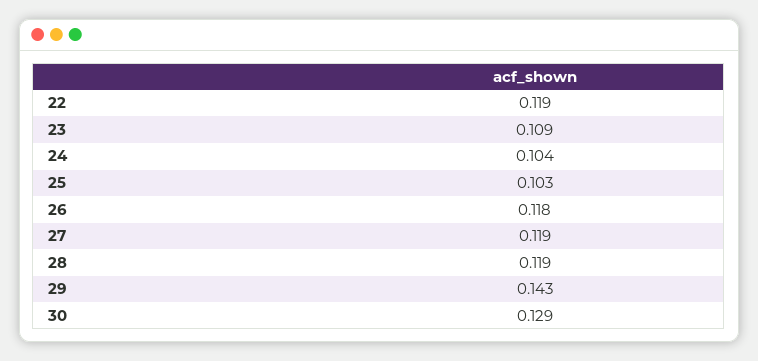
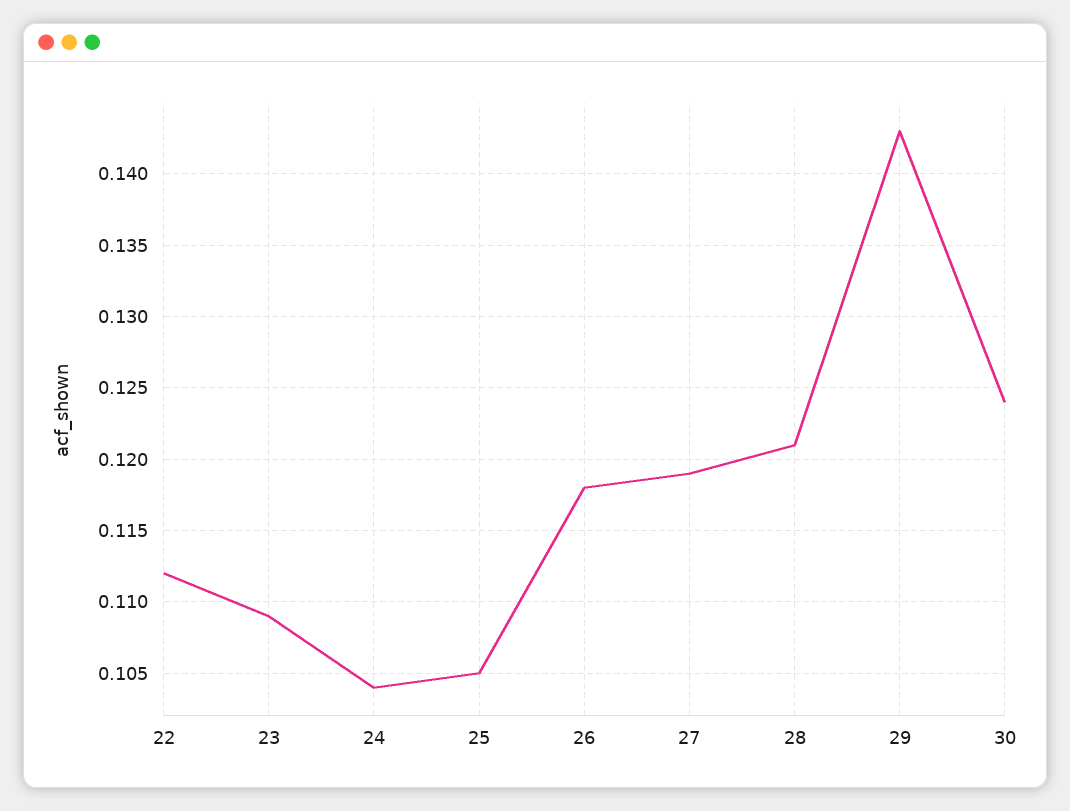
22: 0.119 -> 0.112
25: 0.103 -> 0.105
28: 0.119 -> 0.121
30: 0.129 -> 0.124

